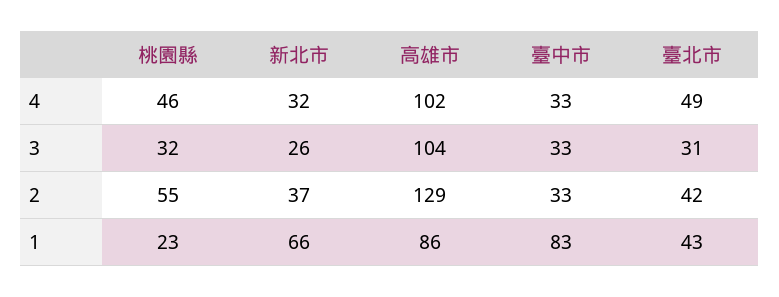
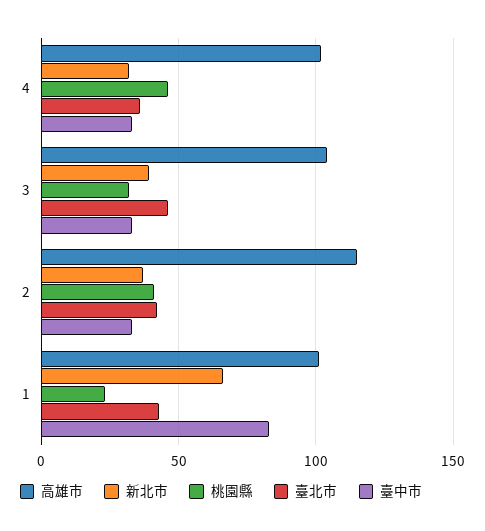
臺北市, 4: 49 -> 35
新北市, 3: 26 -> 40
臺北市, 3: 31 -> 45
桃園縣, 2: 55 -> 40
高雄市, 2: 129 -> 115
高雄市, 1: 86 -> 100

